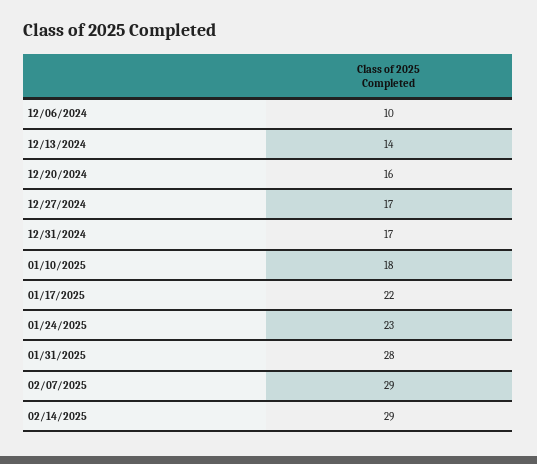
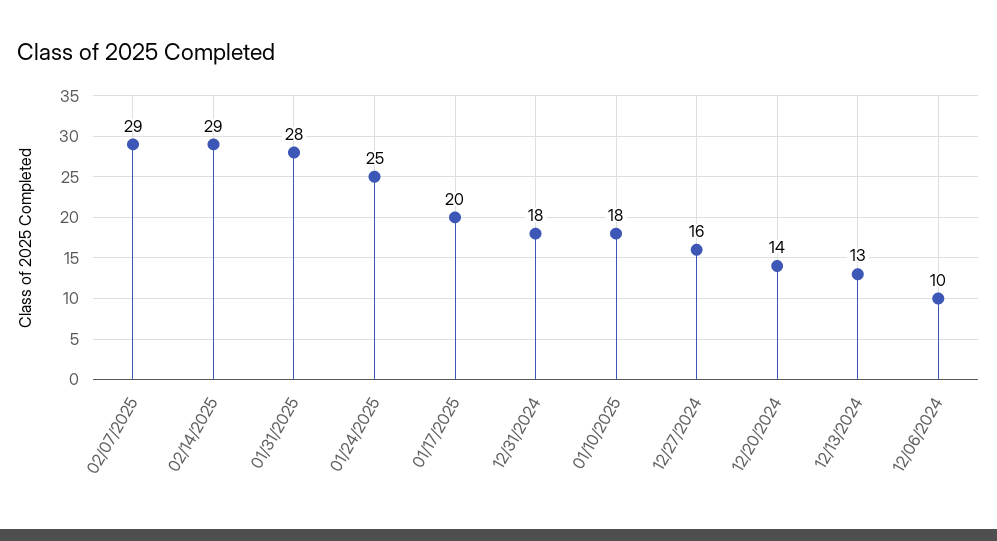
12/13/2024: 14 -> 13
12/20/2024: 16 -> 14
12/27/2024: 17 -> 16
12/31/2024: 17 -> 18
01/17/2025: 22 -> 20
01/24/2025: 23 -> 25

